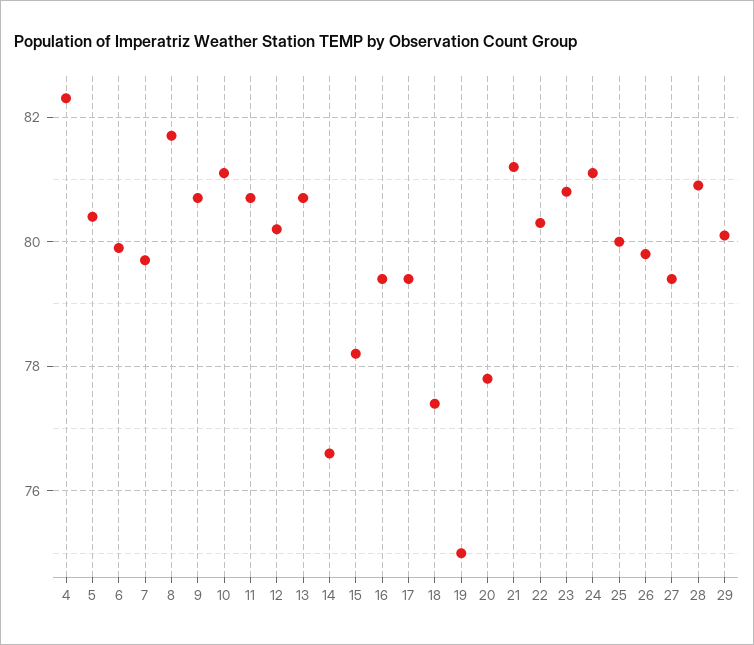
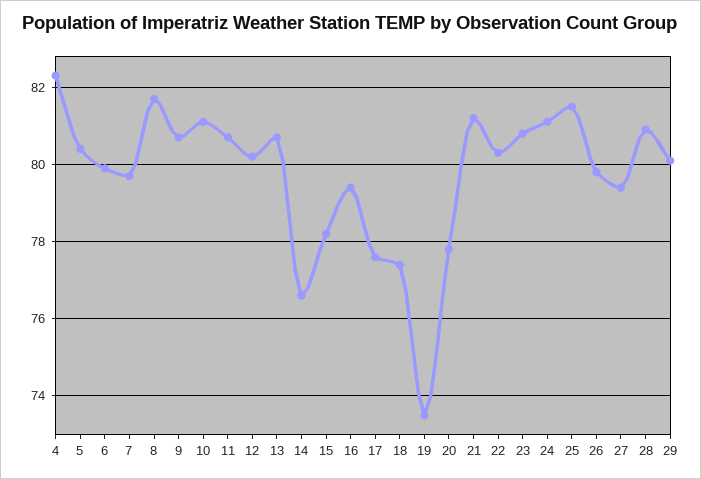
17: 79.5 -> 77.5
19: 75 -> 73.5
25: 80 -> 81.5

